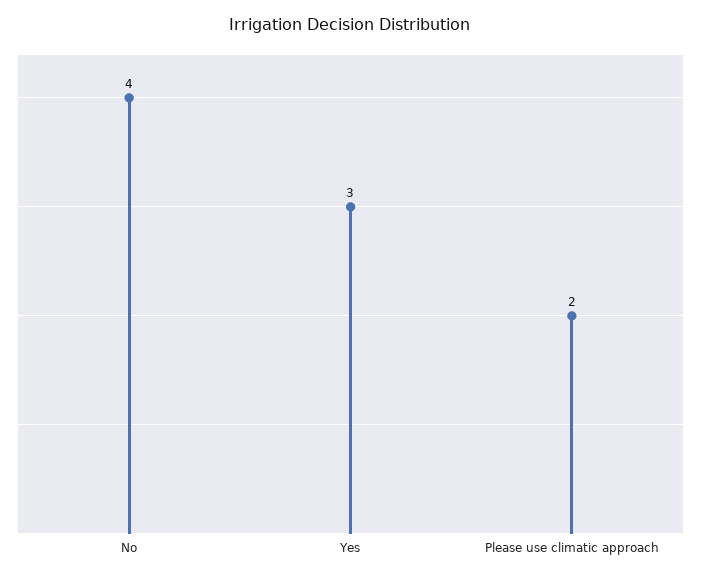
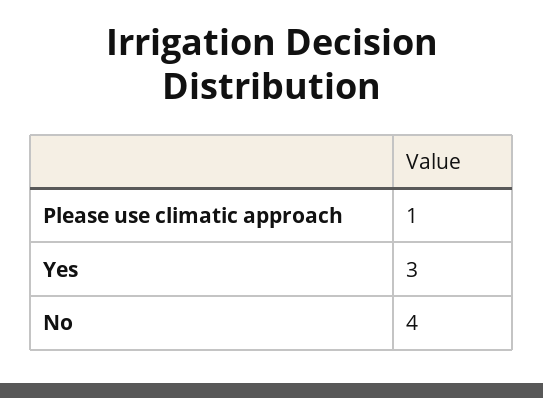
Please use climatic approach: 2 -> 1

